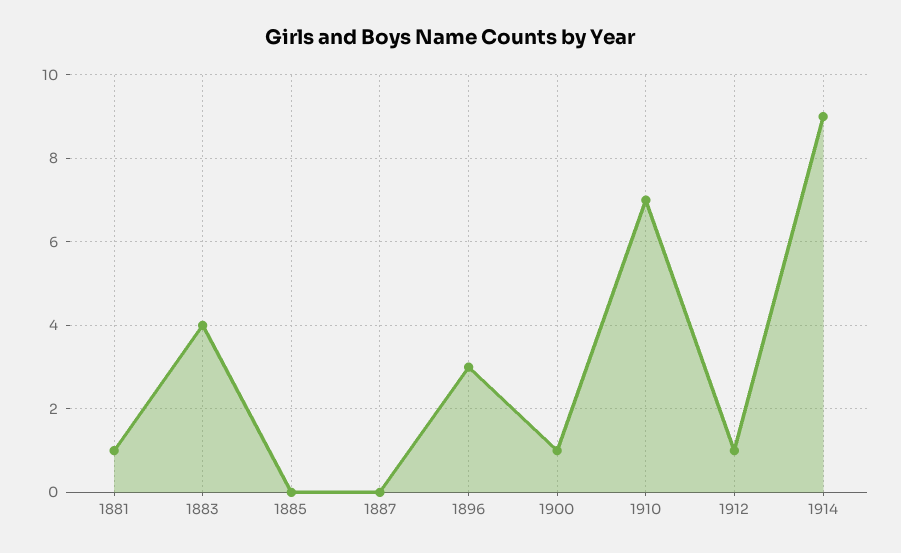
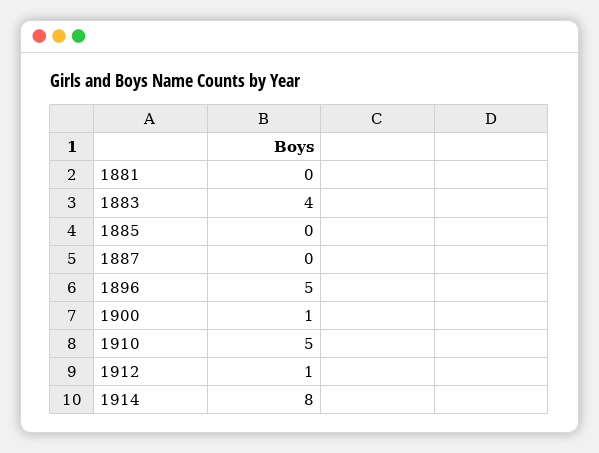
1881: 1 -> 0
1896: 3 -> 5
1910: 7 -> 5
1914: 9 -> 8

